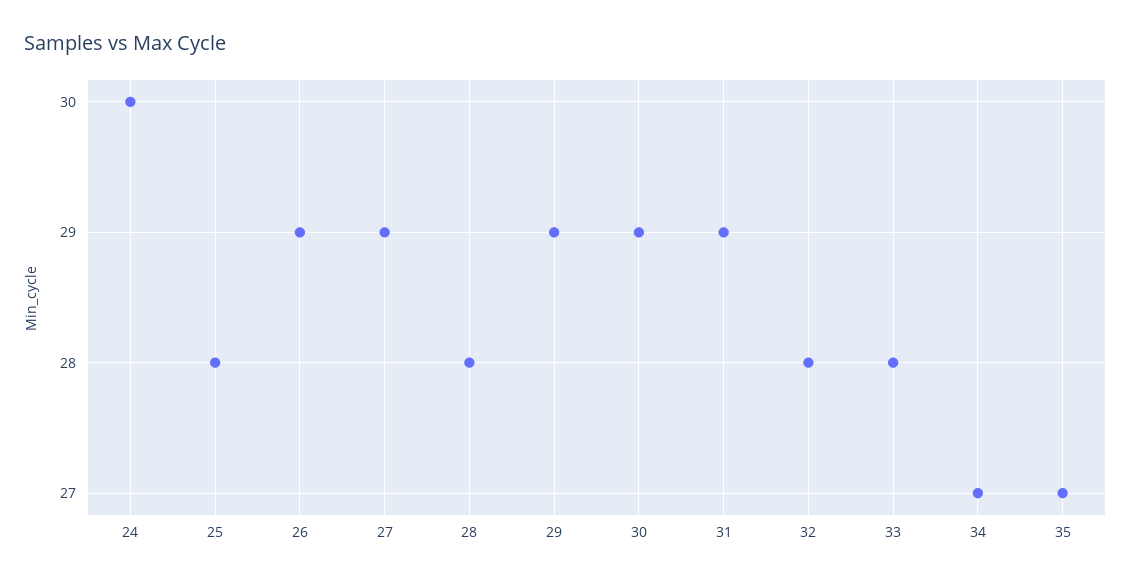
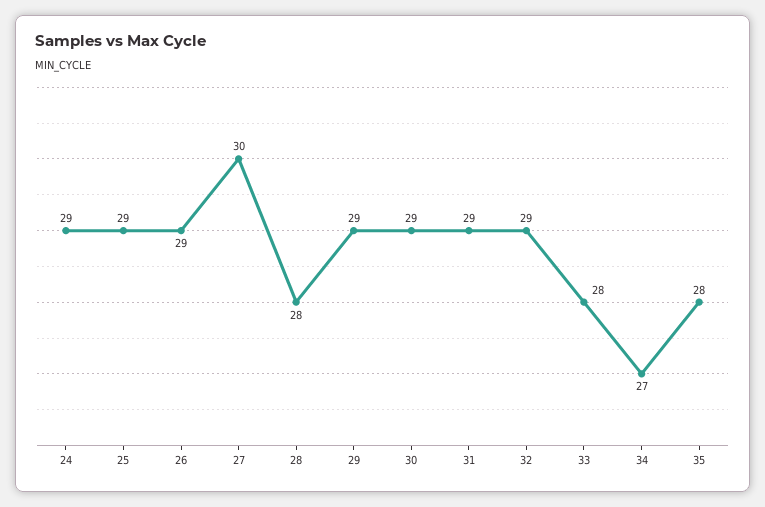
24: 30 -> 29
25: 28 -> 29
27: 29 -> 30
32: 28 -> 29
35: 27 -> 28

